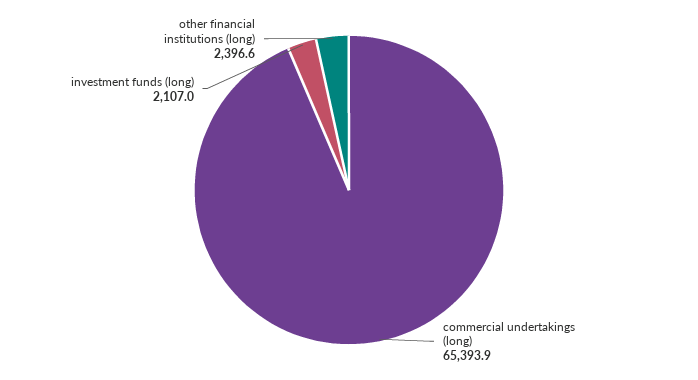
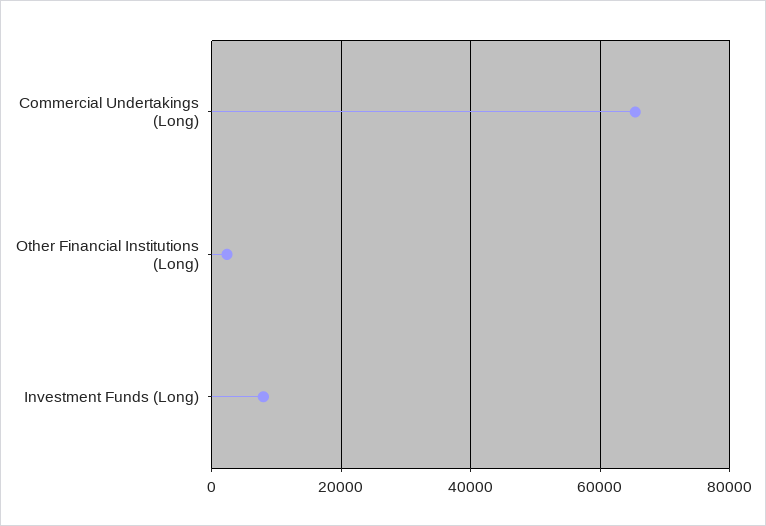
investment funds (long): 2107 -> 8000

